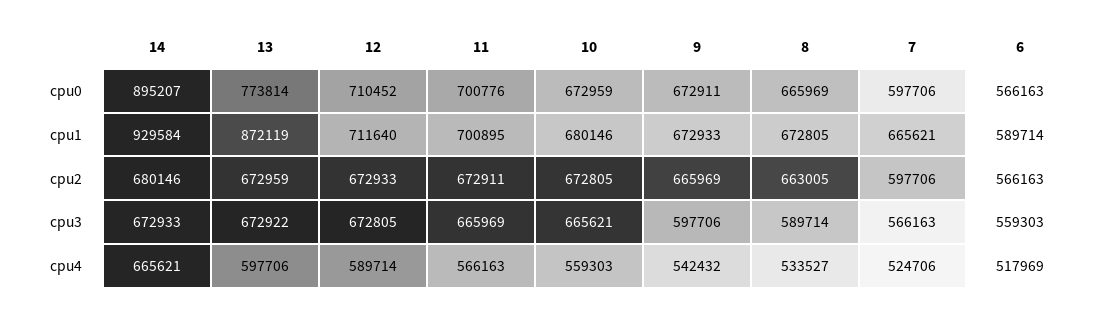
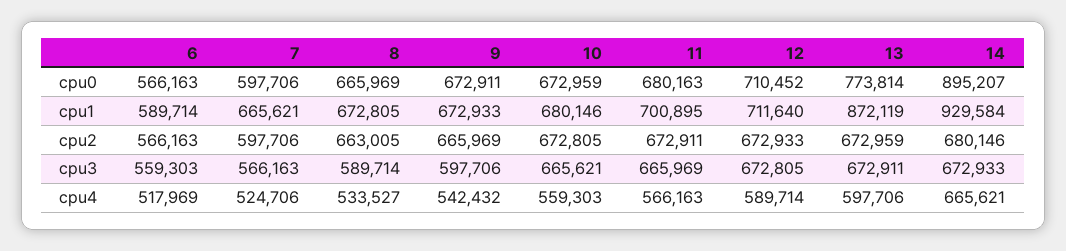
11, cpu0: 700776 -> 680163
13, cpu3: 672922 -> 672911

